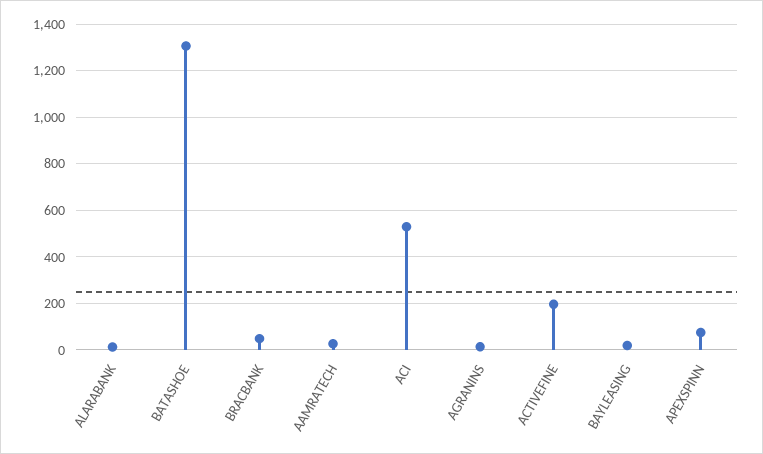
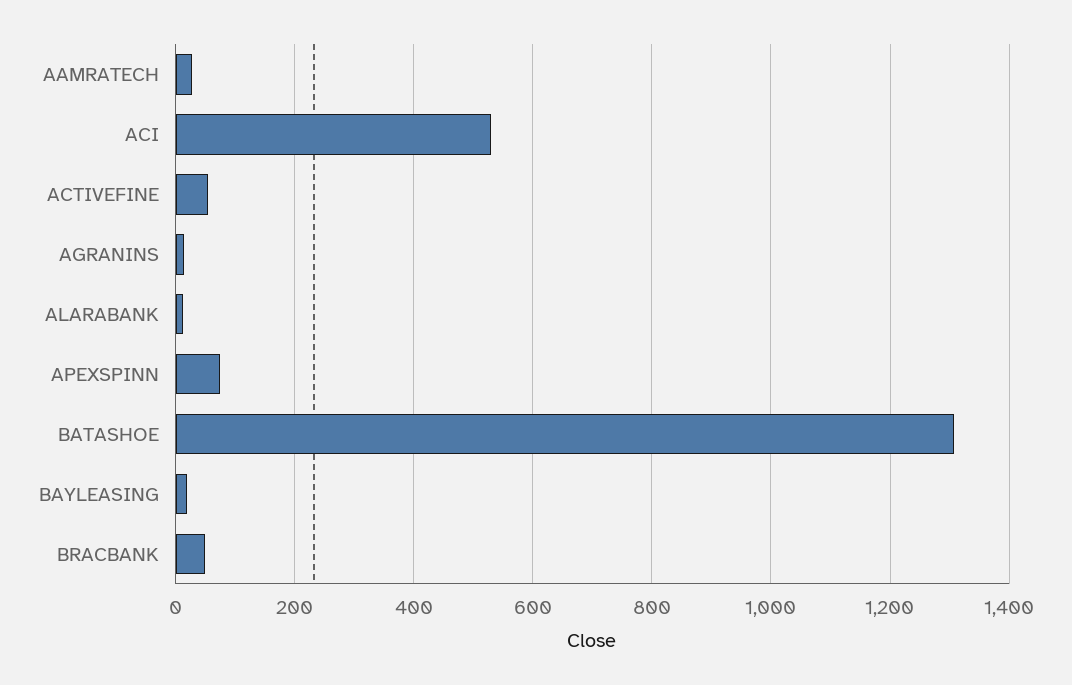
ACTIVEFINE: 200 -> 60

